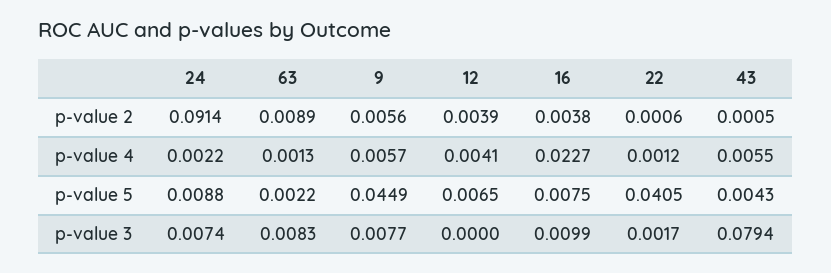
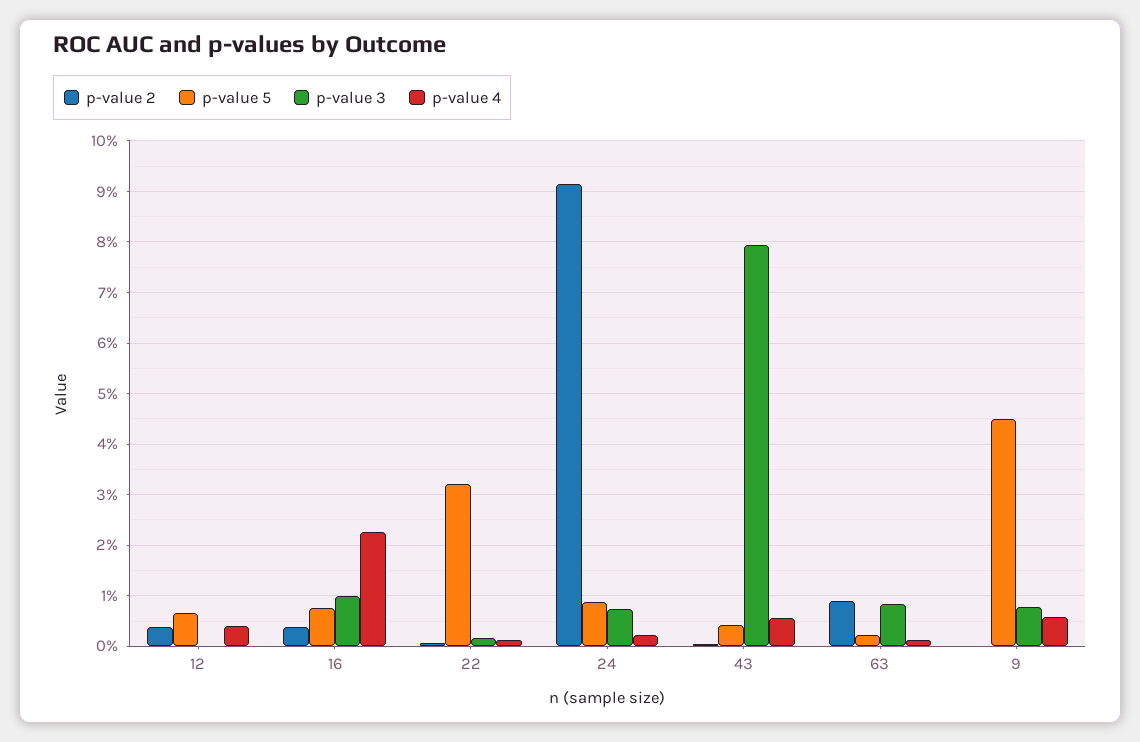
p-value 2, 9: 0.0056 -> 0
p-value 5, 22: 0.0405 -> 0.032

